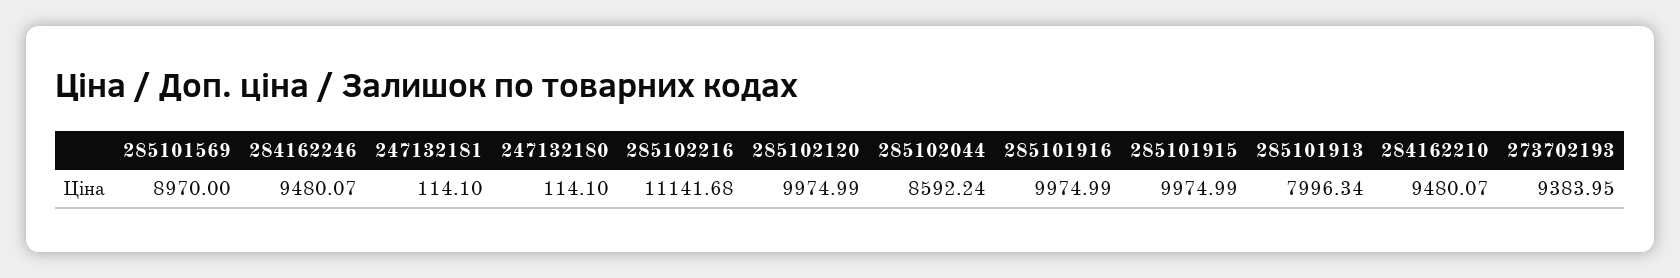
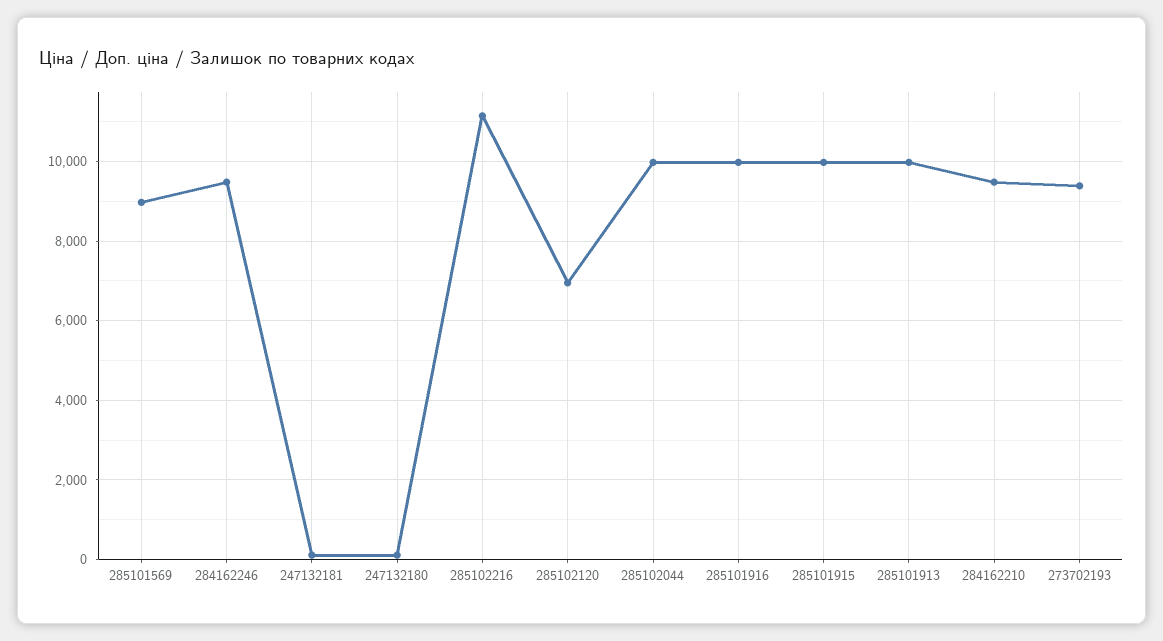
285102120: 9974.99 -> 7000
285102044: 8592.24 -> 10000
285101913: 7996.34 -> 10000

